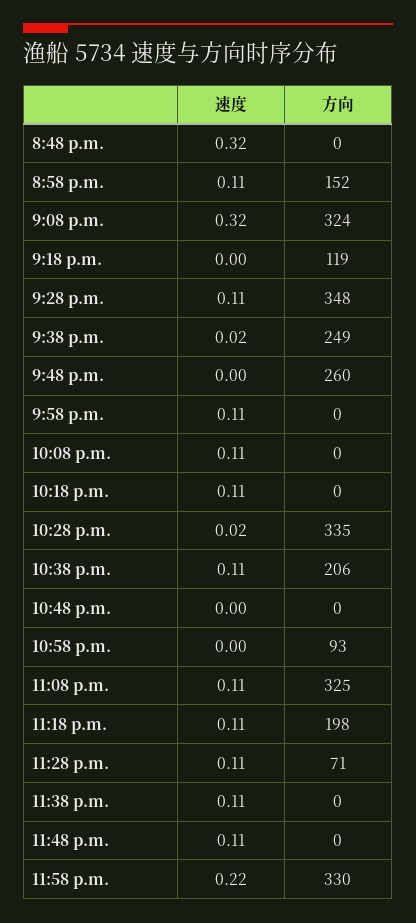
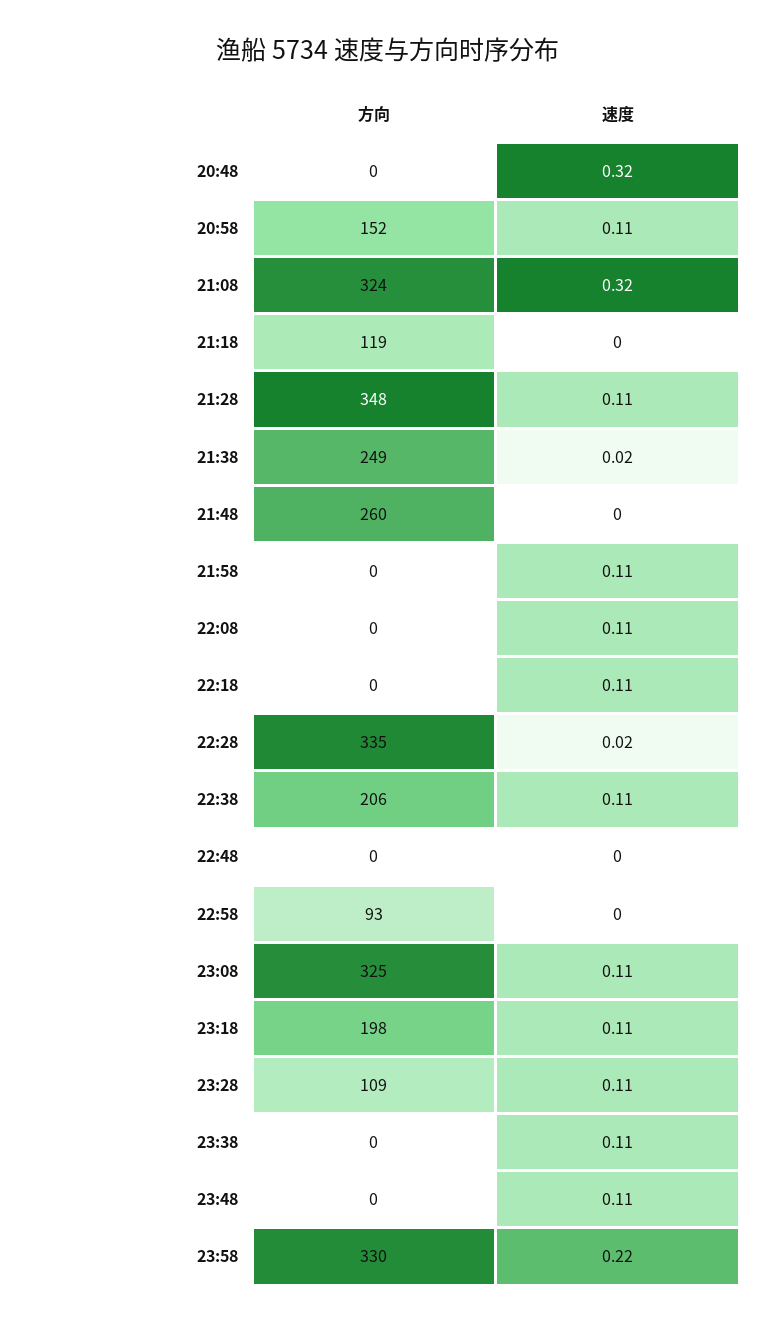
方向, 11:28 p.m.: 71 -> 109

